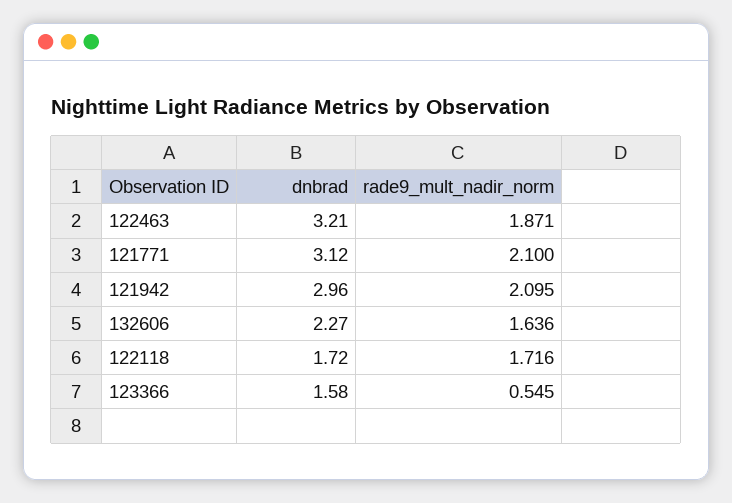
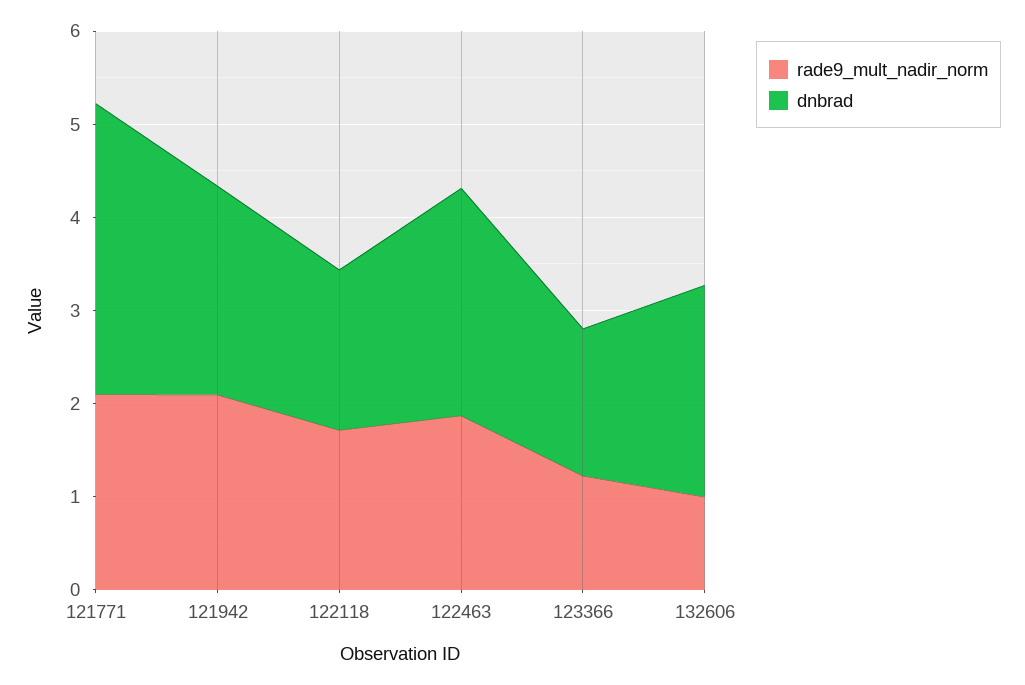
dnbrad, 122463: 3.21 -> 2.4
dnbrad, 121942: 2.96 -> 2.2
rade9_mult_nadir_norm, 132606: 1.636 -> 1
rade9_mult_nadir_norm, 123366: 0.545 -> 1.2

